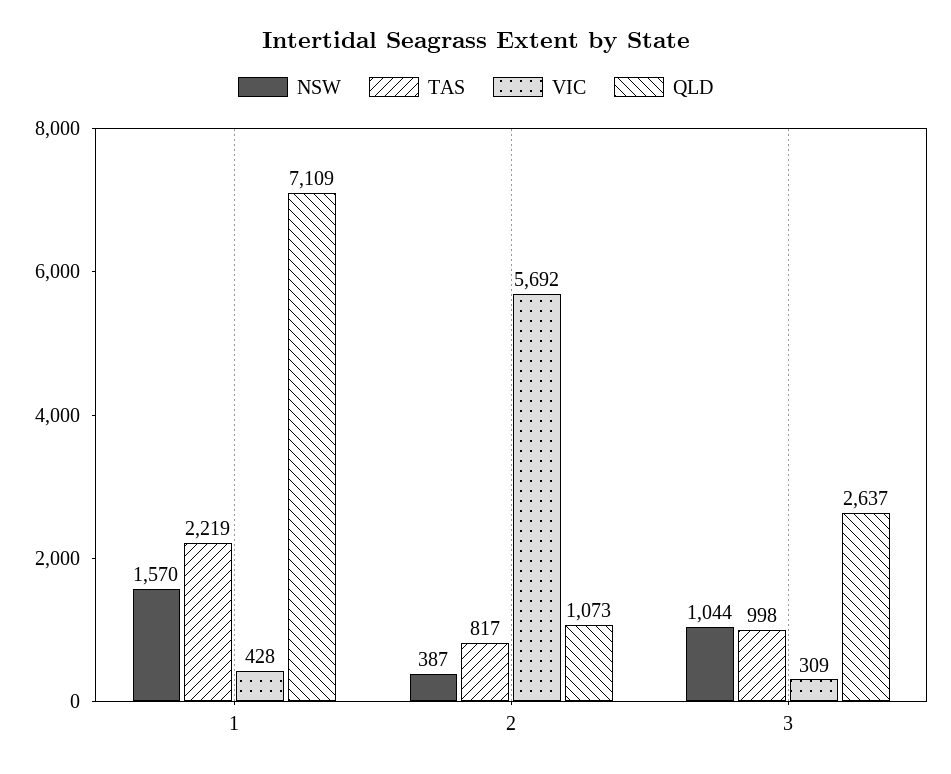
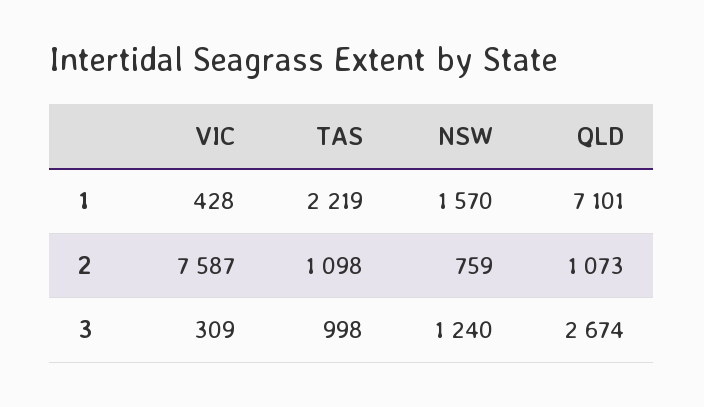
QLD, 1: 7109 -> 7101
NSW, 2: 387 -> 759
TAS, 2: 817 -> 1098
VIC, 2: 5692 -> 7587
NSW, 3: 1044 -> 1240
QLD, 3: 2637 -> 2674

